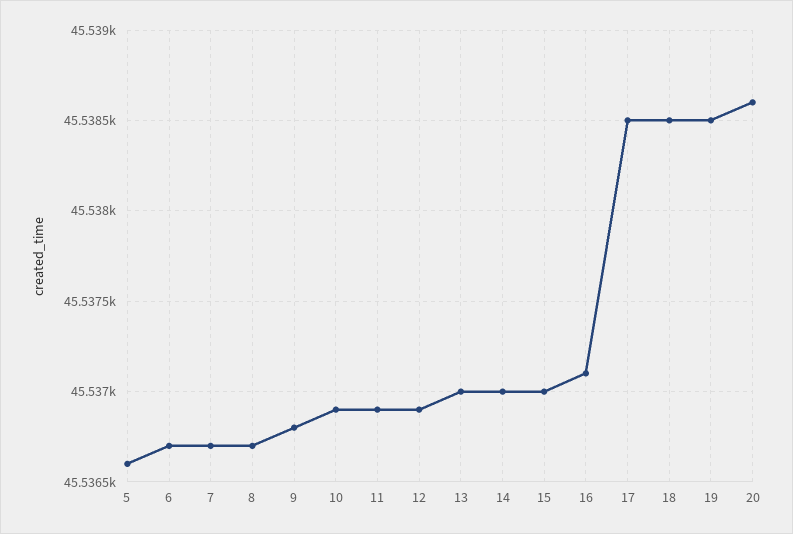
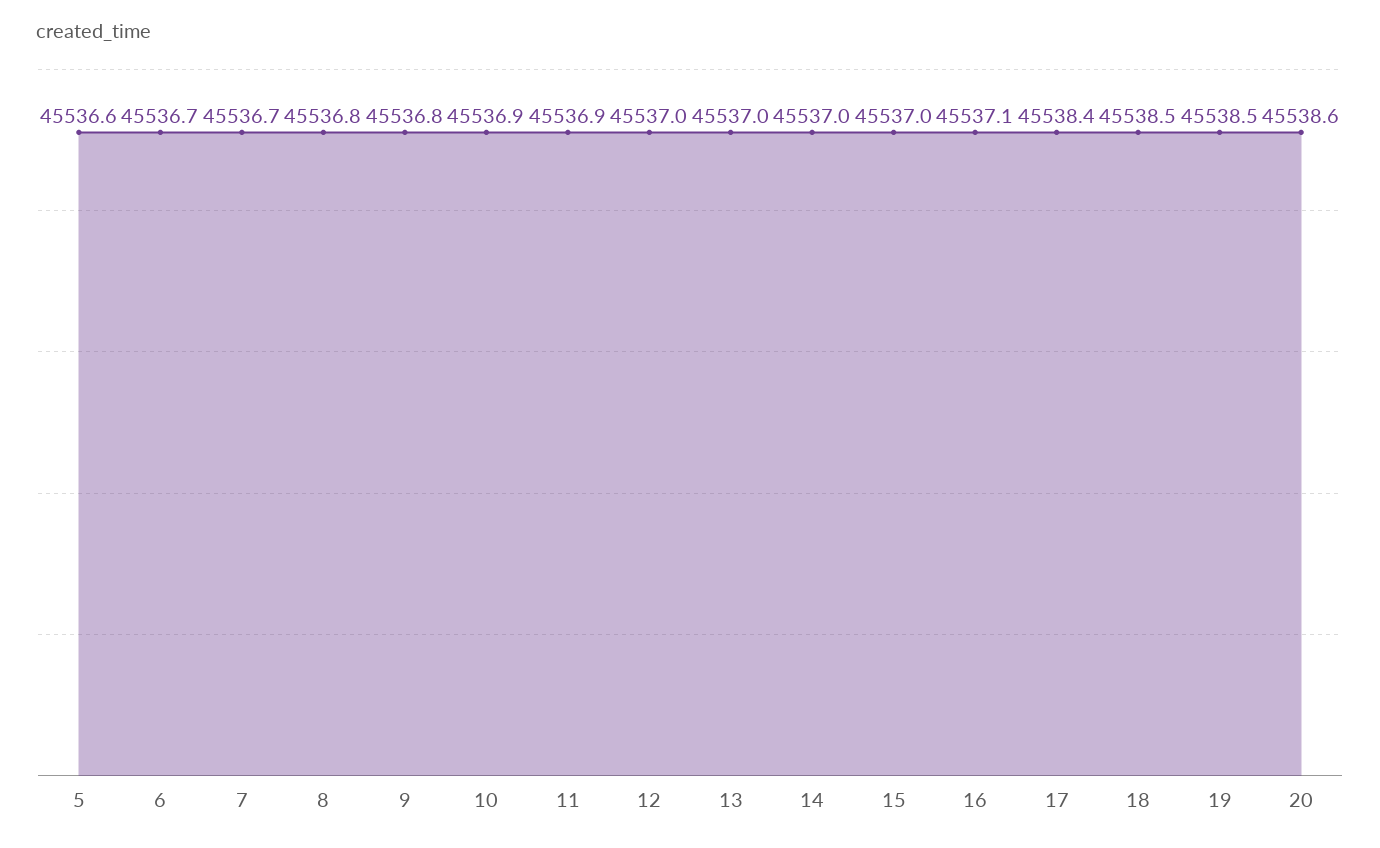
8: 45536.7 -> 45536.8
12: 45536.9 -> 45537
17: 45538.5 -> 45538.4

